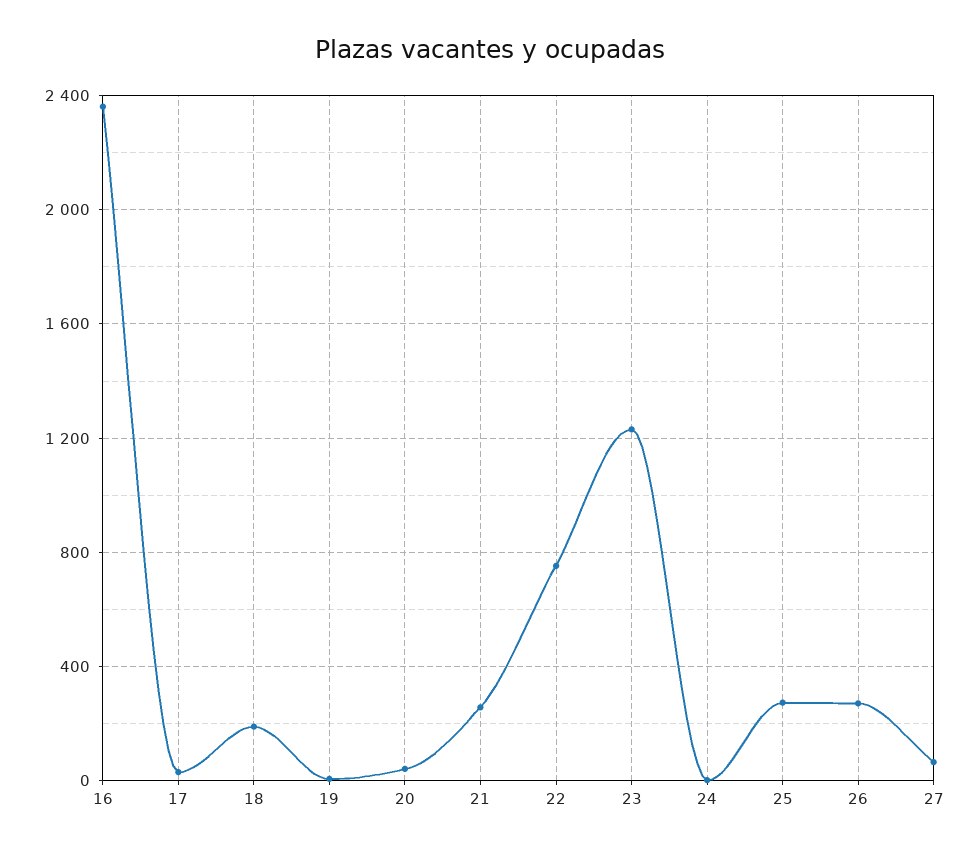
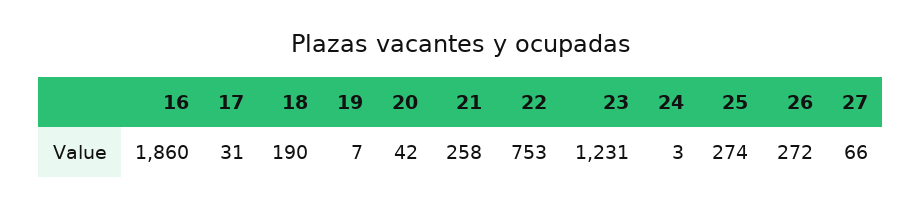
16: 2350 -> 1860

